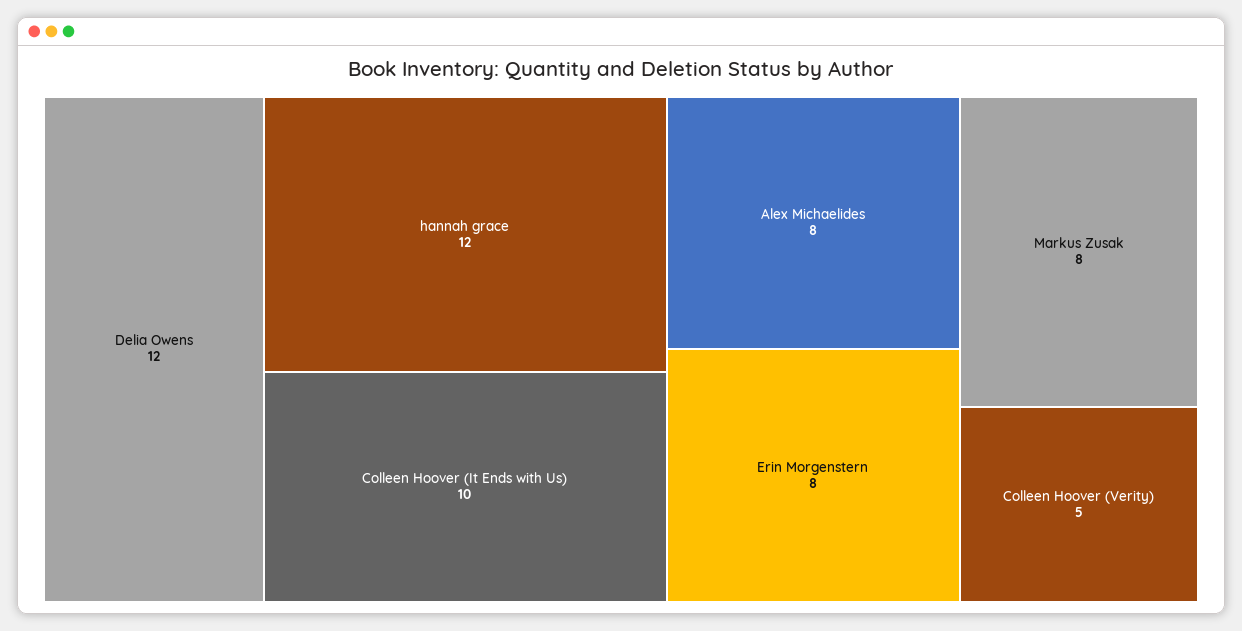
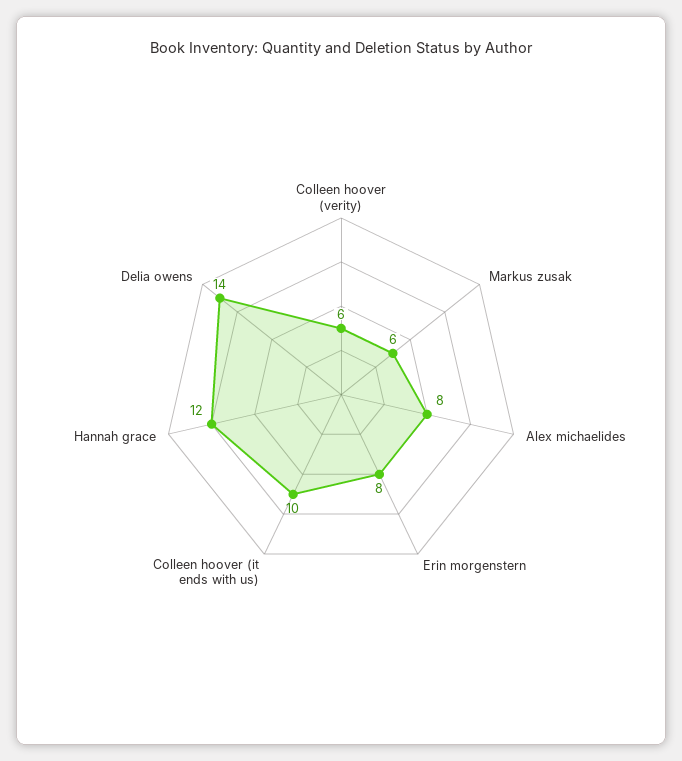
Delia Owens: 12 -> 14
Markus Zusak: 8 -> 6
Colleen Hoover (Verity): 5 -> 6

